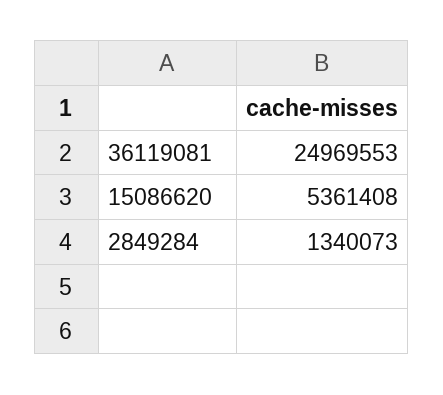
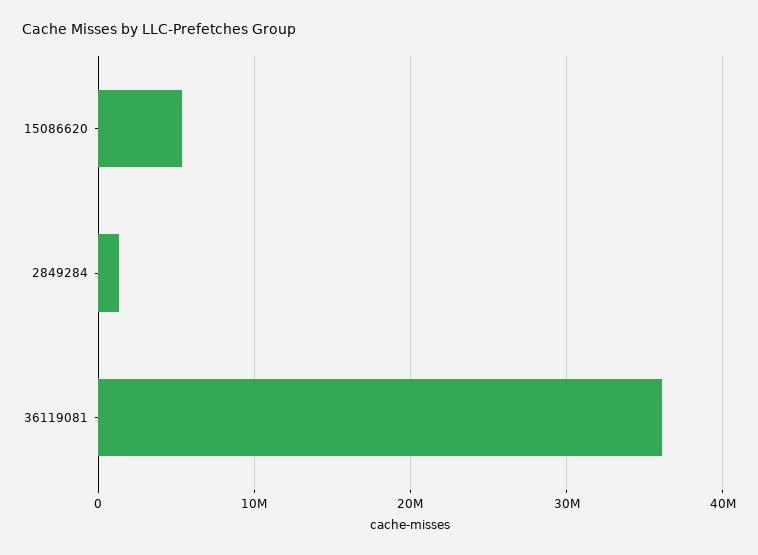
36119081: 24969553 -> 36000000

